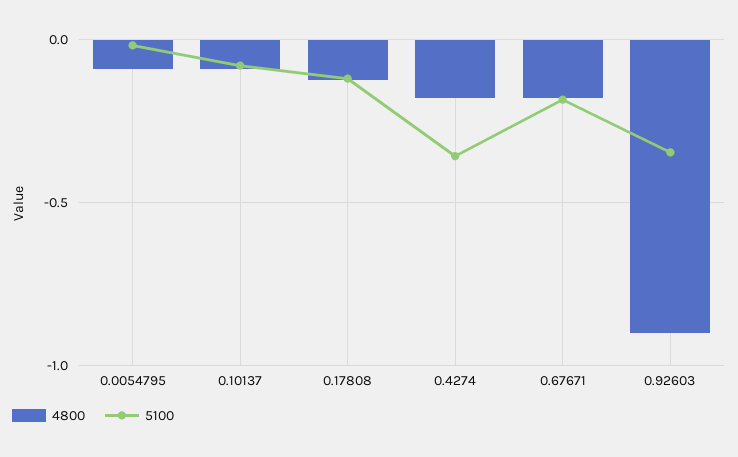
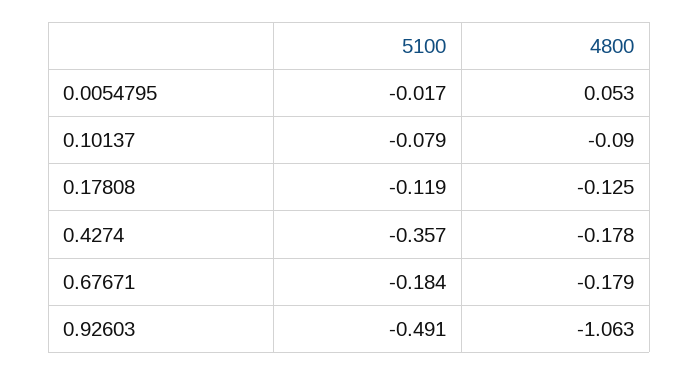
4800, 0.0054795: -0.1 -> 0.053
4800, 0.92603: -0.9 -> -1.063
5100, 0.92603: -0.35 -> -0.491

